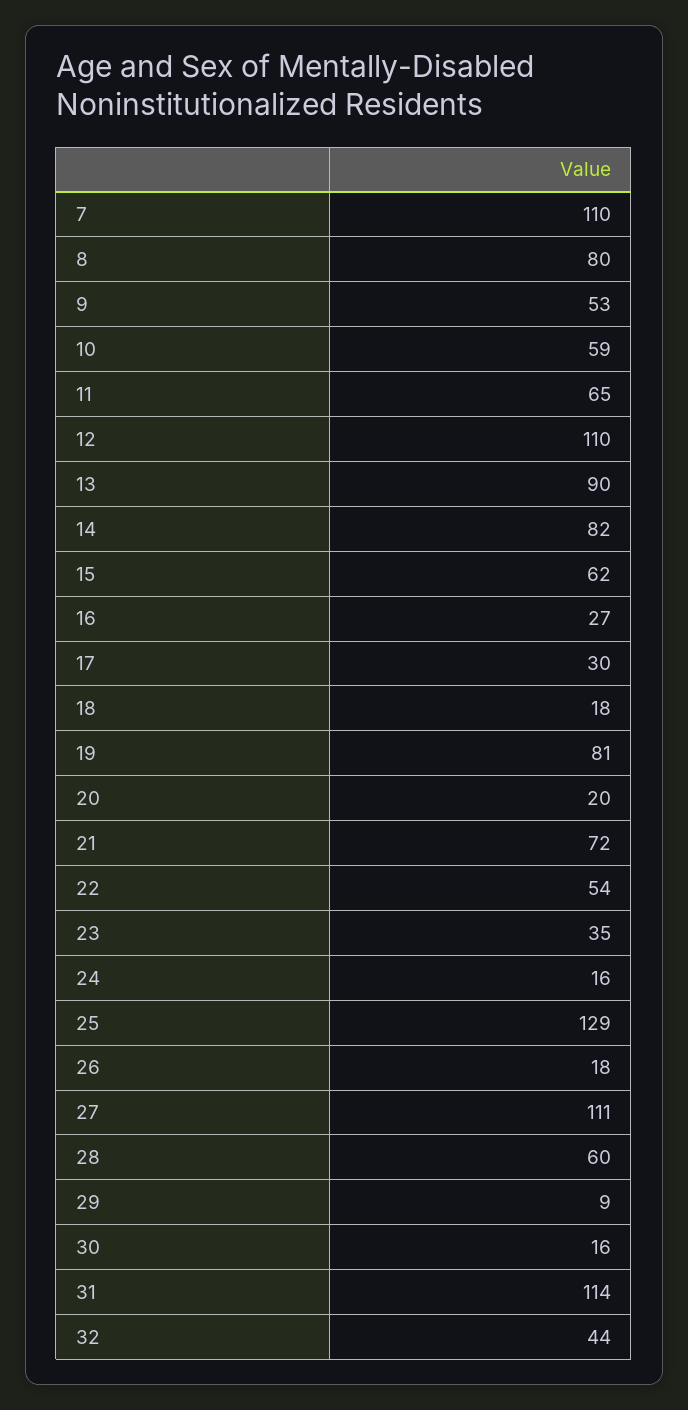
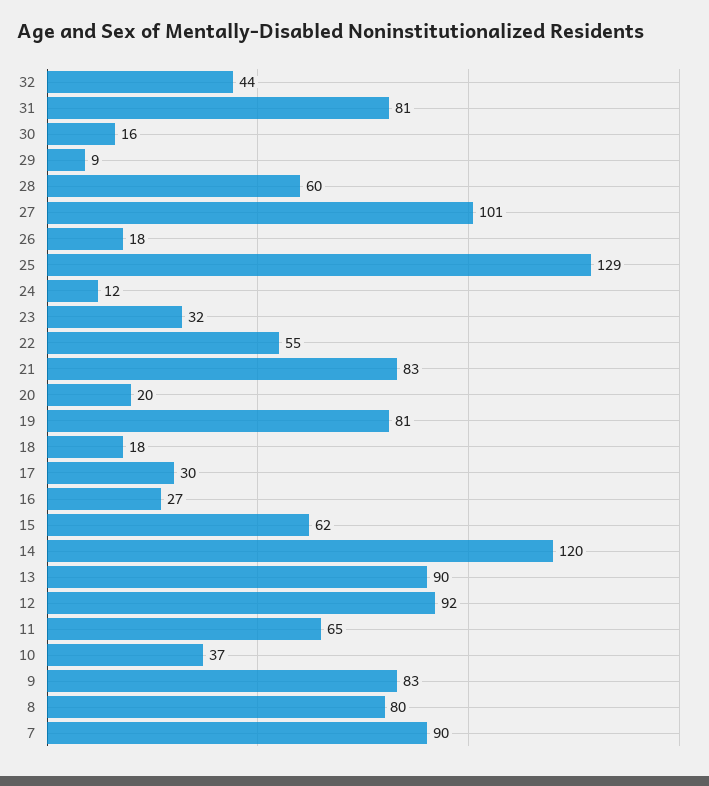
7: 110 -> 90
9: 53 -> 83
10: 59 -> 37
12: 110 -> 92
14: 82 -> 120
21: 72 -> 83
22: 54 -> 55
23: 35 -> 32
24: 16 -> 12
27: 111 -> 101
31: 114 -> 81

